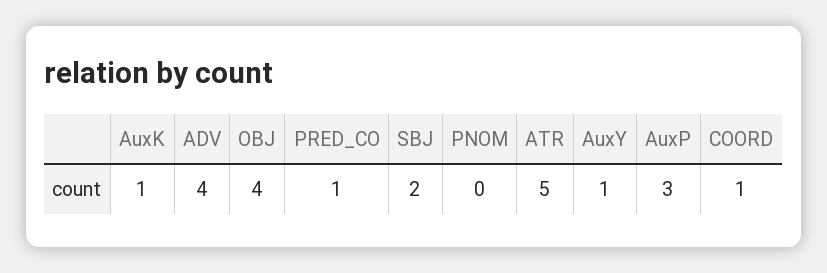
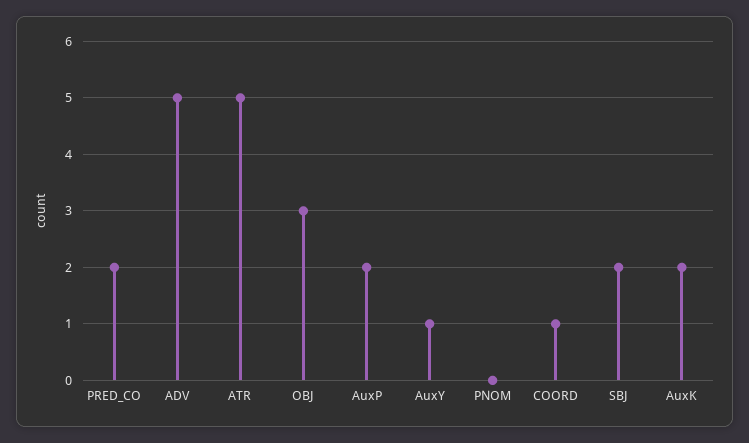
AuxK: 1 -> 2
ADV: 4 -> 5
OBJ: 4 -> 3
PRED_CO: 1 -> 2
AuxP: 3 -> 2

